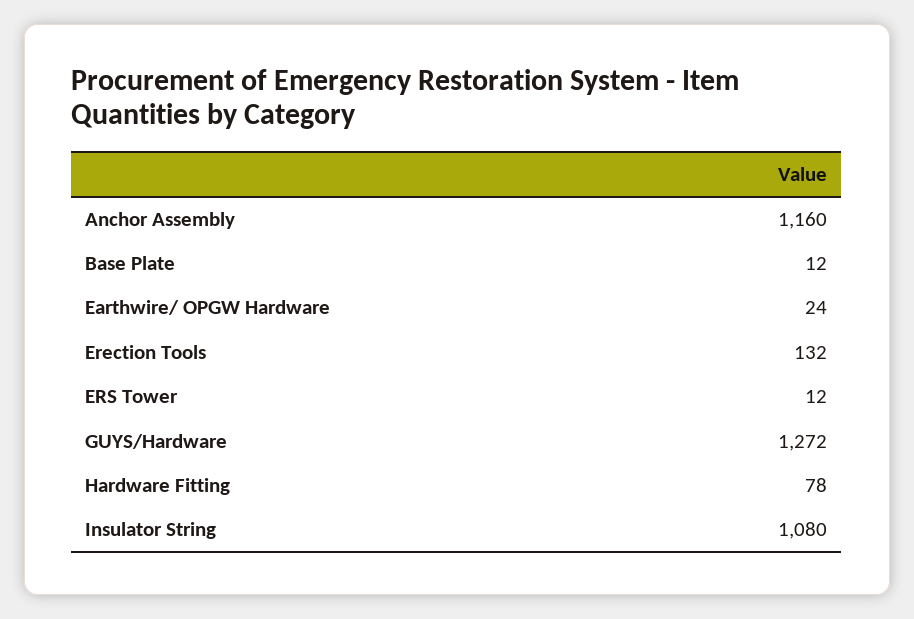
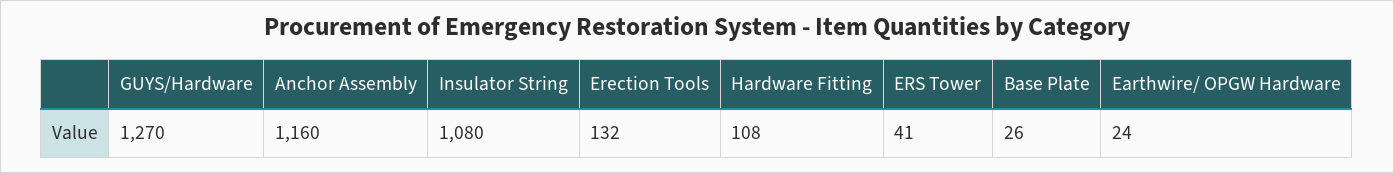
Base Plate: 12 -> 26
ERS Tower: 12 -> 41
GUYS/Hardware: 1272 -> 1270
Hardware Fitting: 78 -> 108

